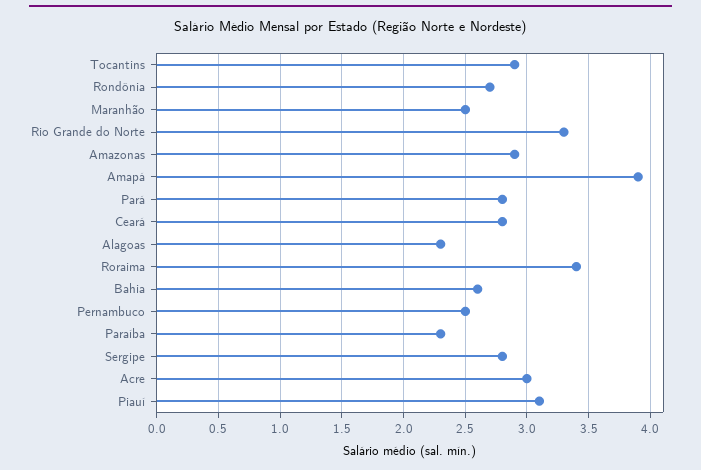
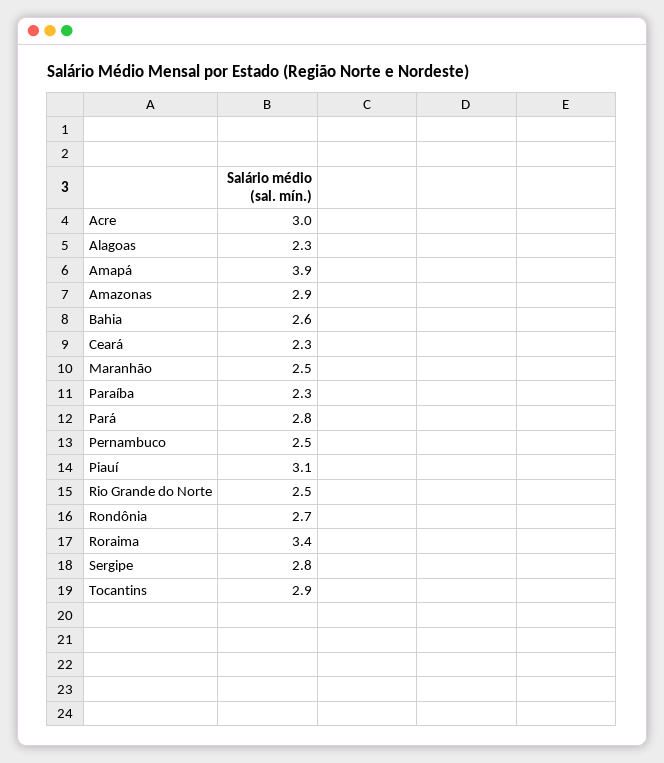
Rio Grande do Norte: 3.3 -> 2.5
Ceará: 2.8 -> 2.3

